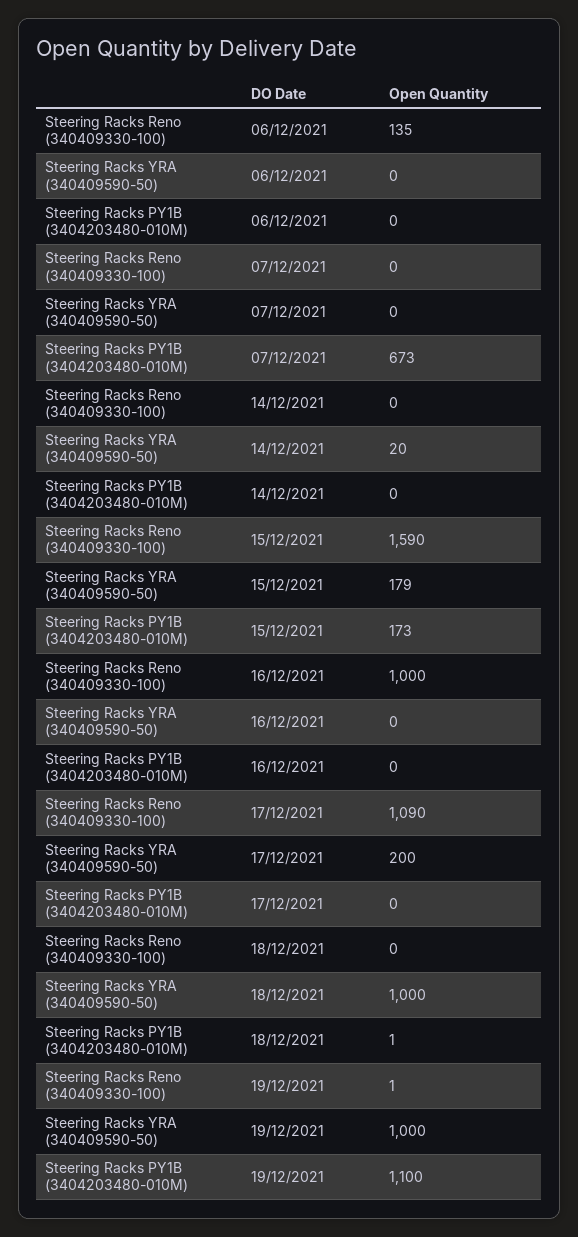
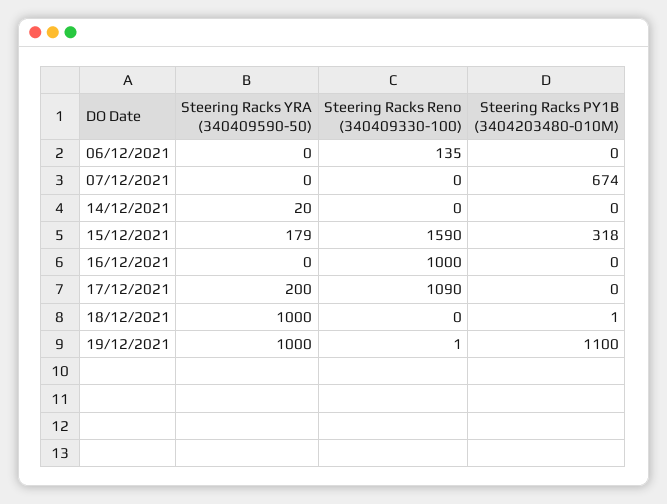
Steering Racks PY1B (3404203480-010M), 07/12/2021: 673 -> 674
Steering Racks PY1B (3404203480-010M), 15/12/2021: 173 -> 318

